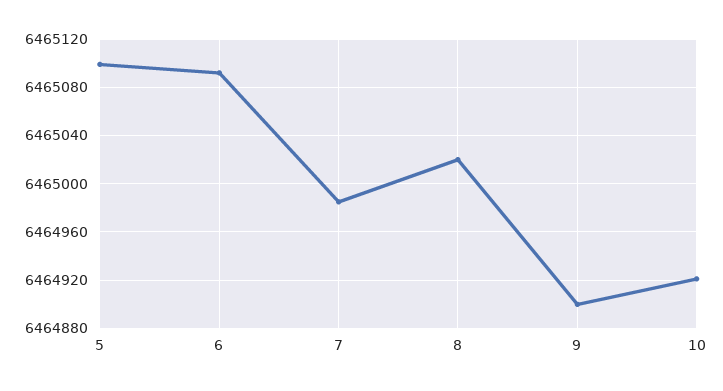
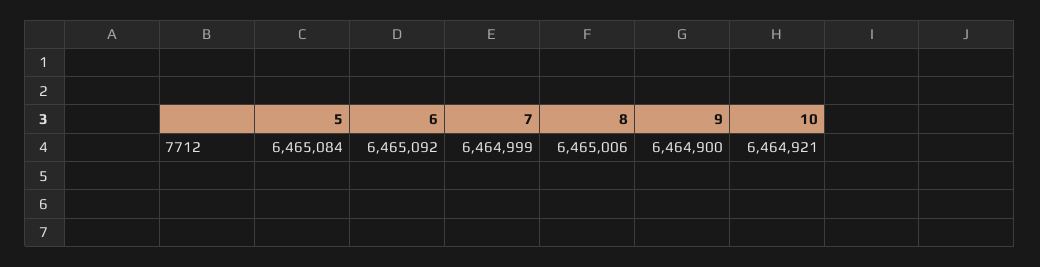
5: 6465100 -> 6465084
7: 6464985 -> 6464999
8: 6465020 -> 6465006

